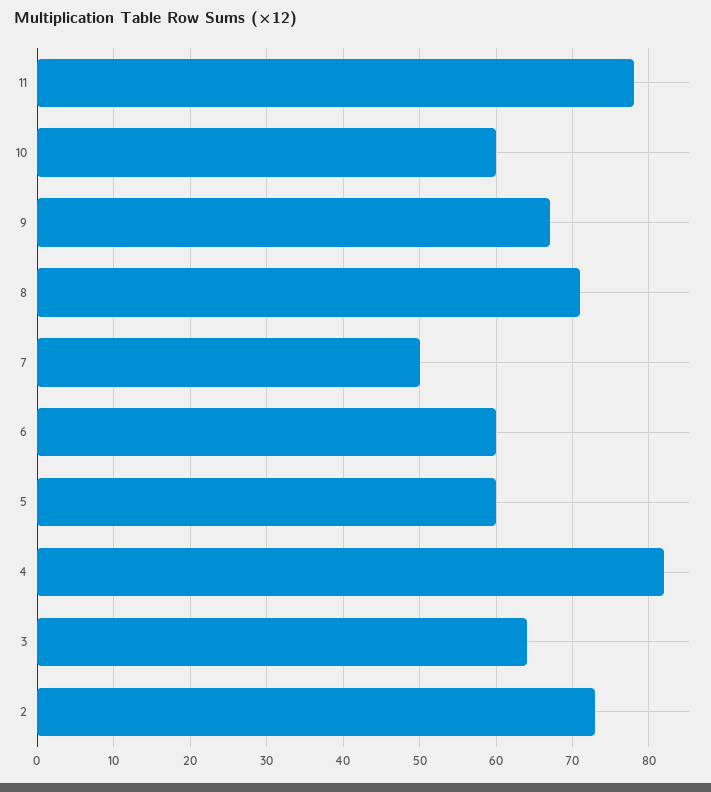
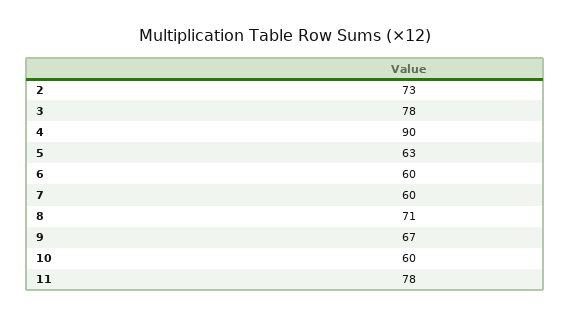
7: 50 -> 60
5: 60 -> 63
4: 82 -> 90
3: 64 -> 78

